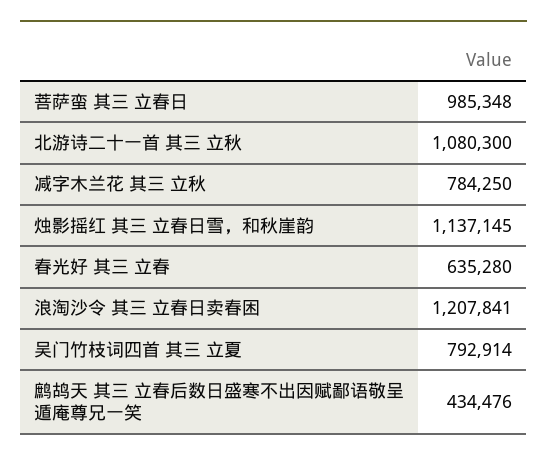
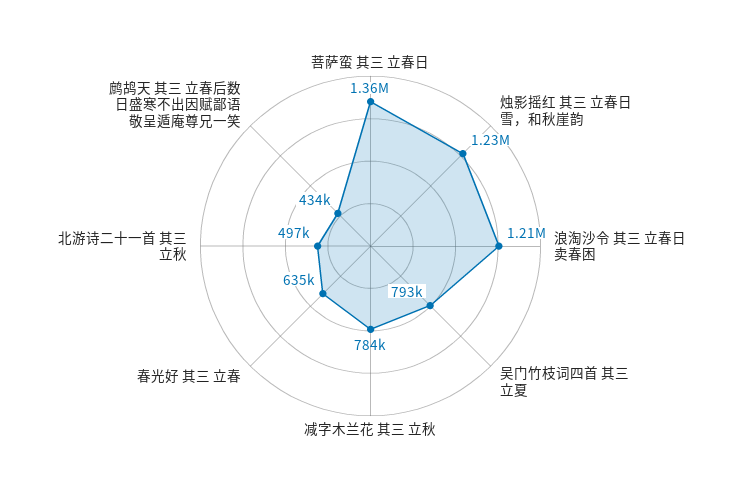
菩萨蛮 其三 立春日: 985348 -> 1360000
北游诗二十一首 其三 立秋: 1080300 -> 497000
烛影摇红 其三 立春日雪，和秋崖韵: 1137145 -> 1230000

